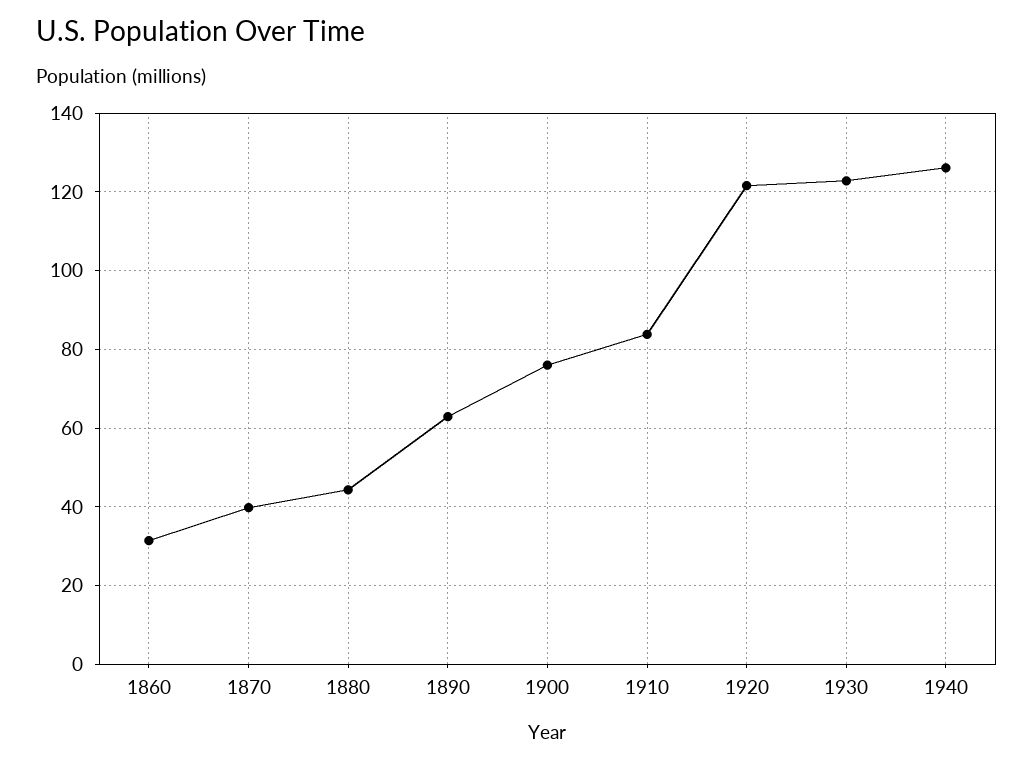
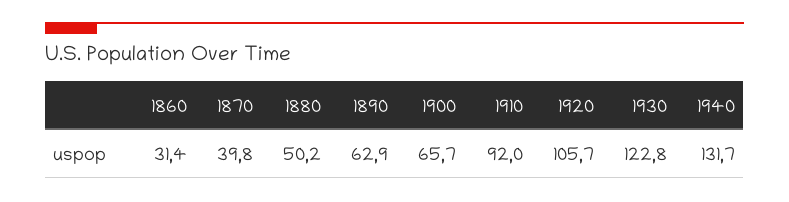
1880: 44 -> 50.2
1900: 76 -> 65.7
1910: 84 -> 92
1920: 122 -> 105.7
1940: 126 -> 131.7

